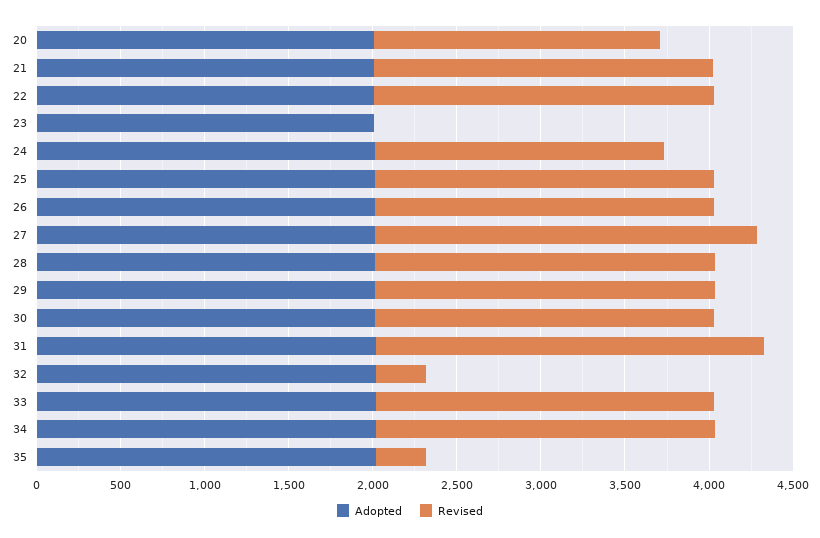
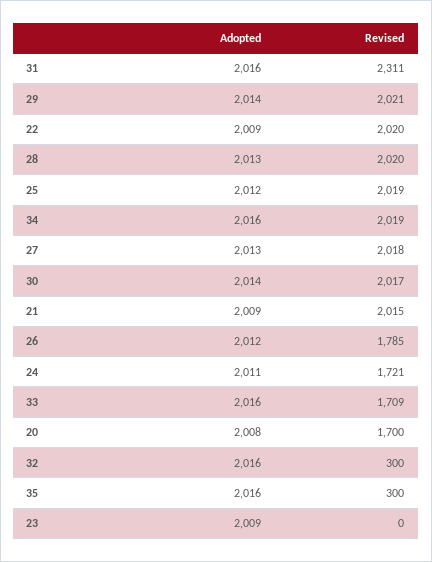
Revised, 26: 2000 -> 1785
Revised, 27: 2300 -> 2018
Revised, 33: 2000 -> 1709

